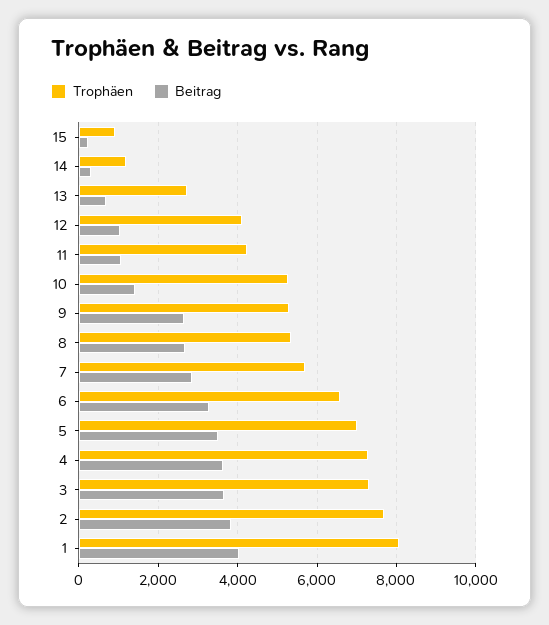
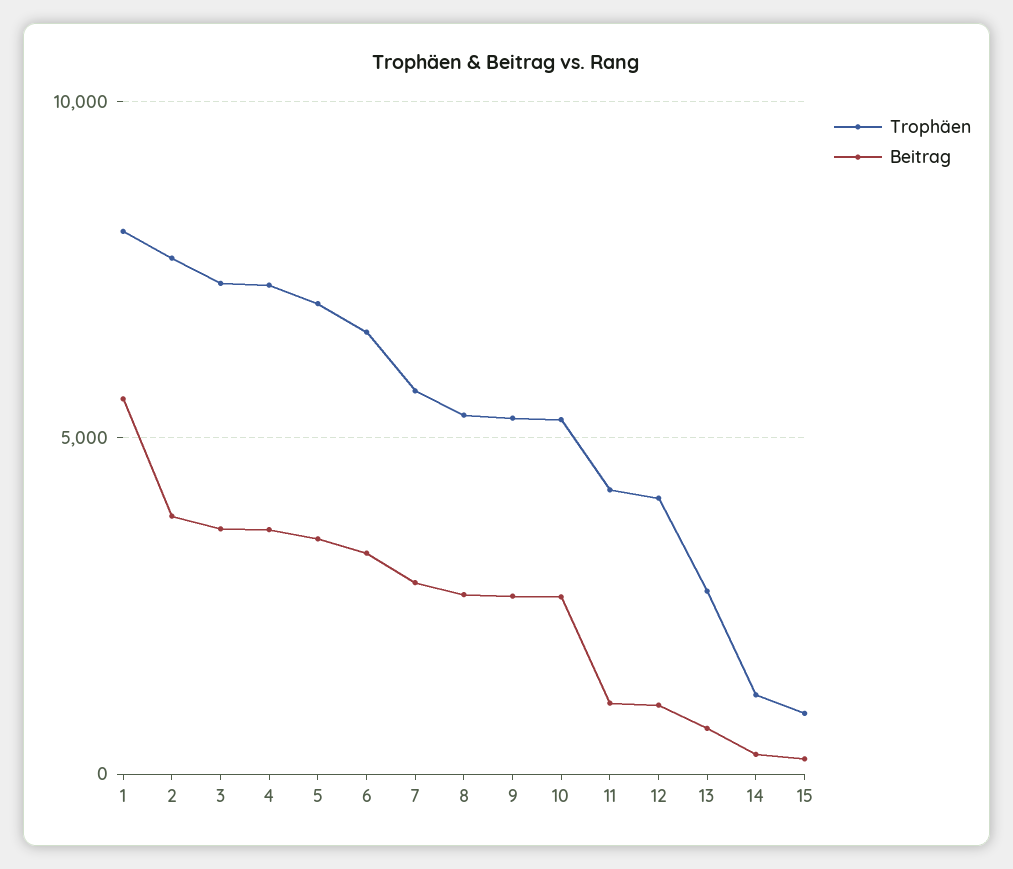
Beitrag, 10: 1400 -> 2500
Beitrag, 1: 4000 -> 5500

